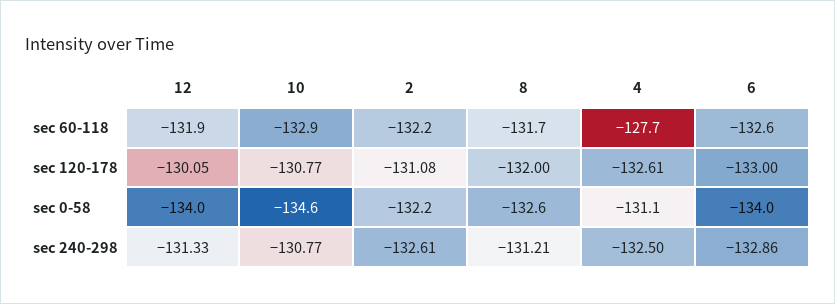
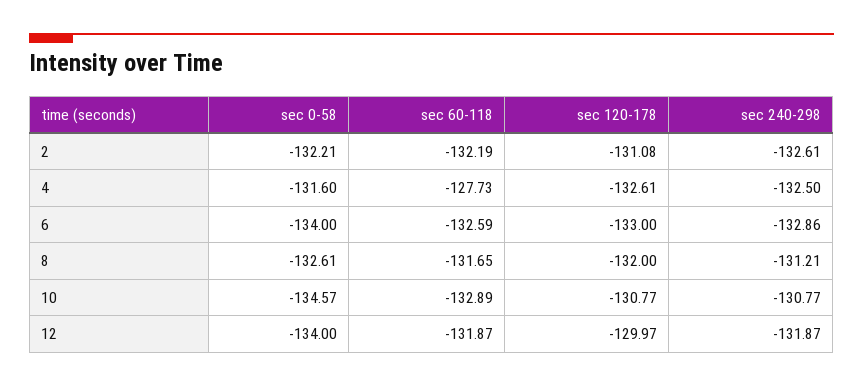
12, sec 120-178: -130.05 -> -129.97
4, sec 0-58: -131.1 -> -131.6
12, sec 240-298: -131.33 -> -131.87

